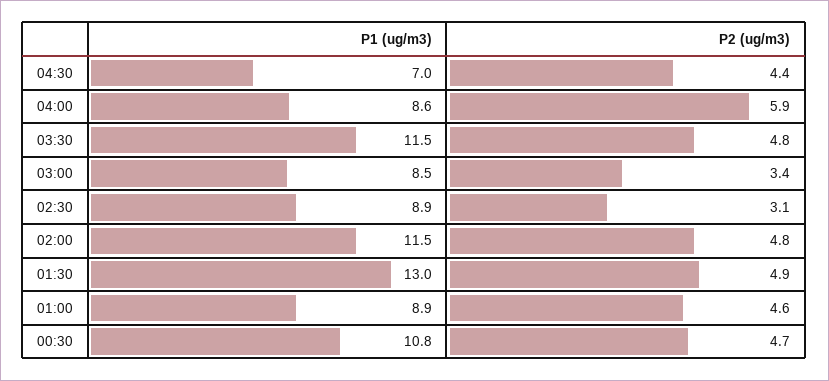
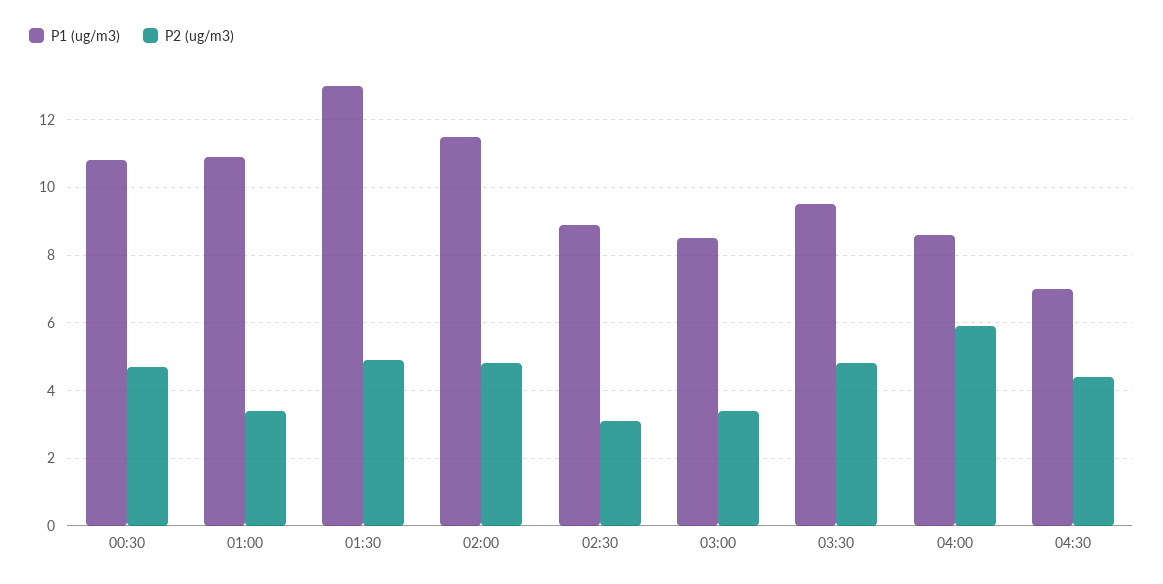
P1 (ug/m3), 03:30: 11.5 -> 9.5
P1 (ug/m3), 01:00: 8.9 -> 11
P2 (ug/m3), 01:00: 4.6 -> 3.5

